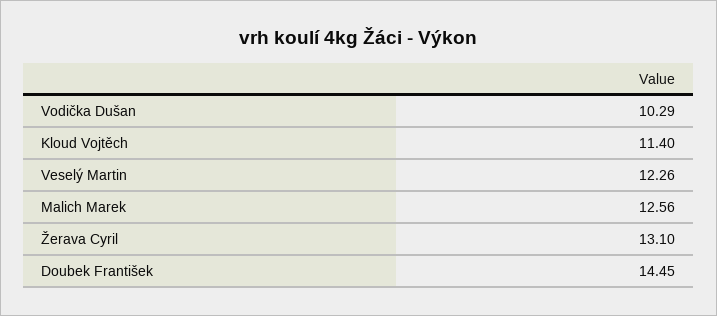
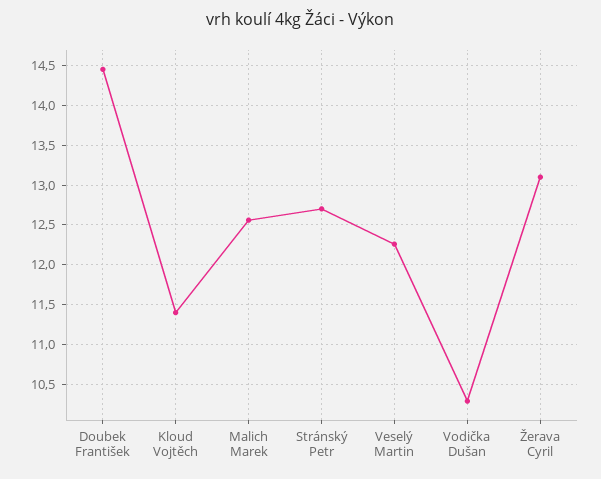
Stránský Petr: none -> 12.7

